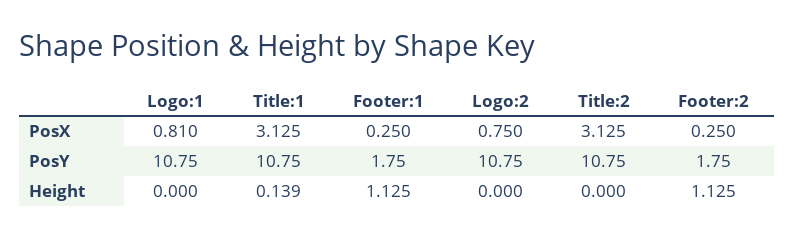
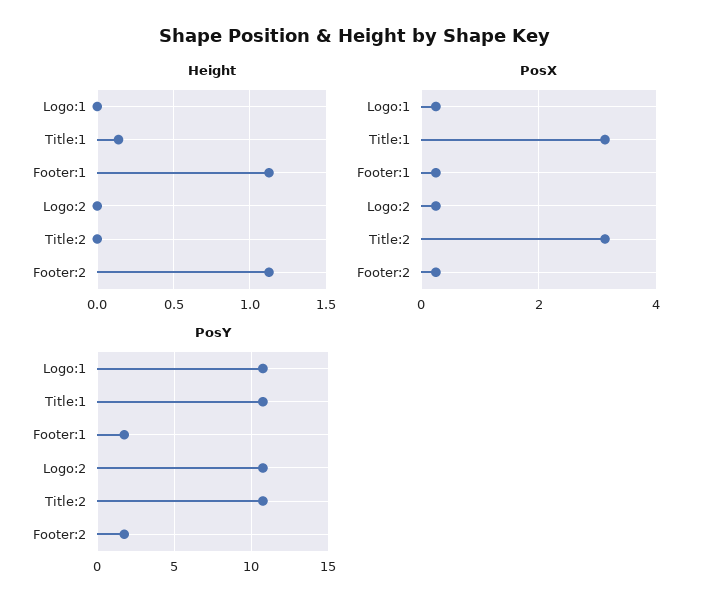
PosX, Logo:1: 0.81 -> 0.2
PosX, Logo:2: 0.75 -> 0.2

